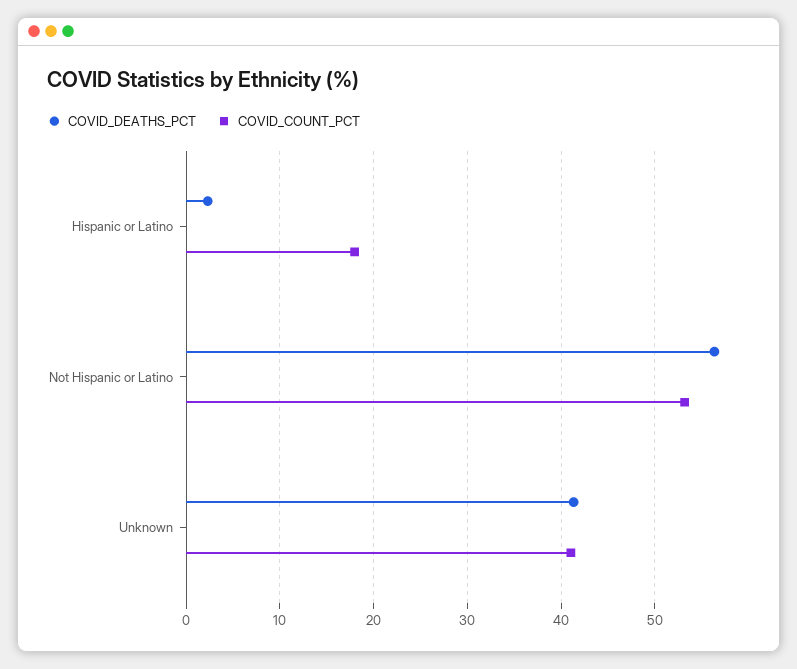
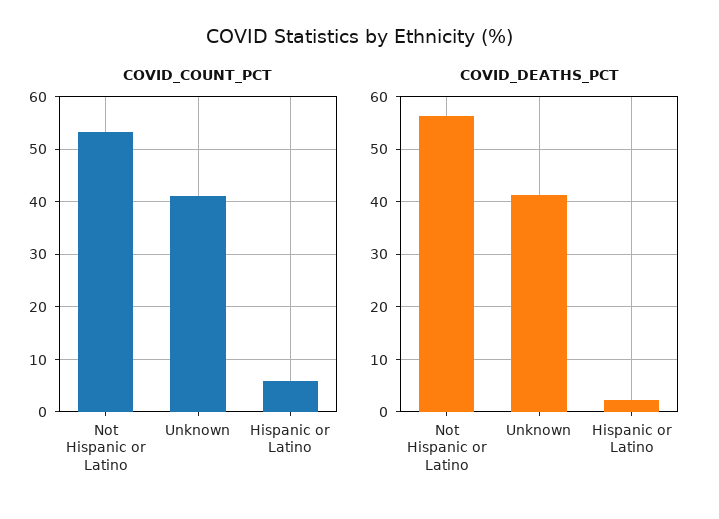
COVID_COUNT_PCT, Hispanic or Latino: 18 -> 6

